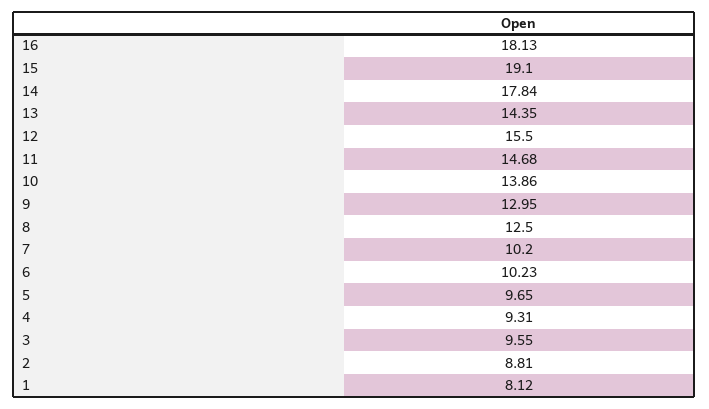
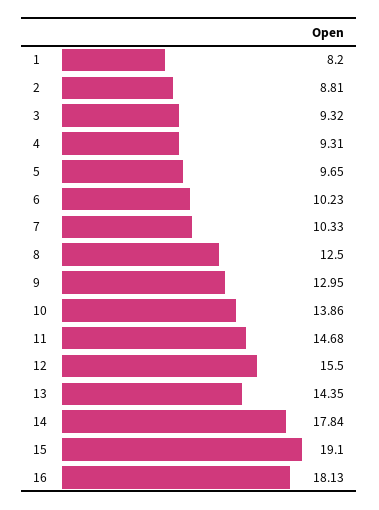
7: 10.2 -> 10.33
3: 9.55 -> 9.32
1: 8.12 -> 8.2

